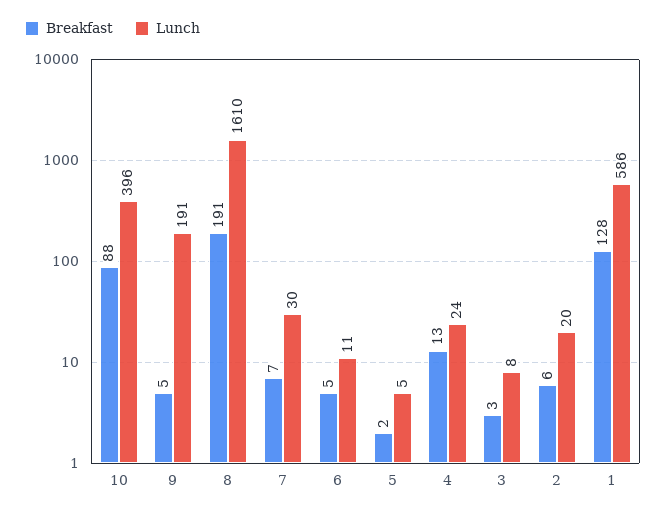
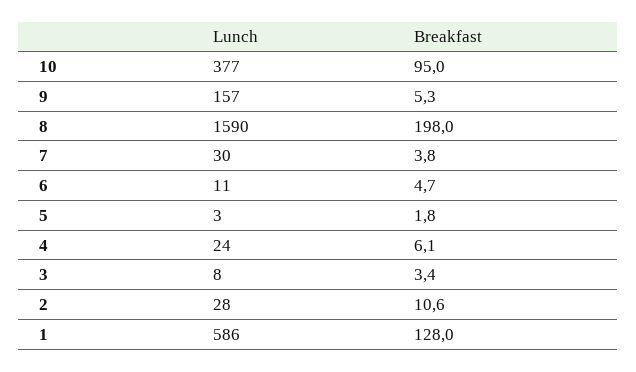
Breakfast, 10: 88 -> 95
Lunch, 10: 396 -> 377
Lunch, 9: 191 -> 157
Breakfast, 8: 191 -> 198
Lunch, 8: 1610 -> 1590
Breakfast, 7: 7 -> 3.8
Lunch, 5: 5 -> 3
Breakfast, 4: 13 -> 6.1
Breakfast, 2: 6 -> 10.6
Lunch, 2: 20 -> 28

